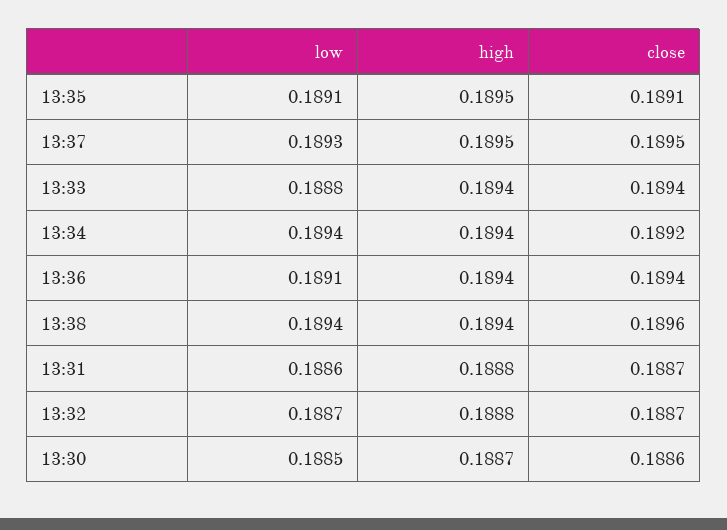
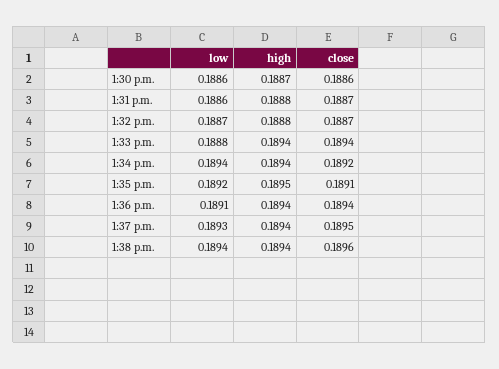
low, 13:35: 0.1891 -> 0.1892
high, 13:37: 0.1895 -> 0.1894
low, 13:30: 0.1885 -> 0.1886

